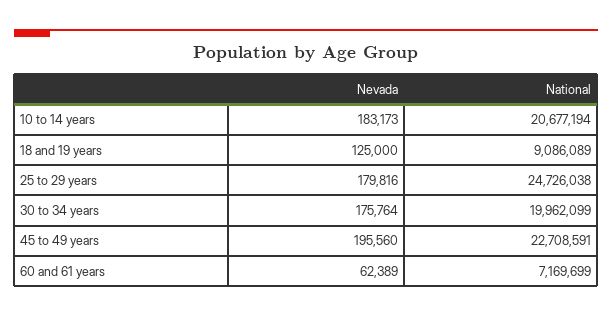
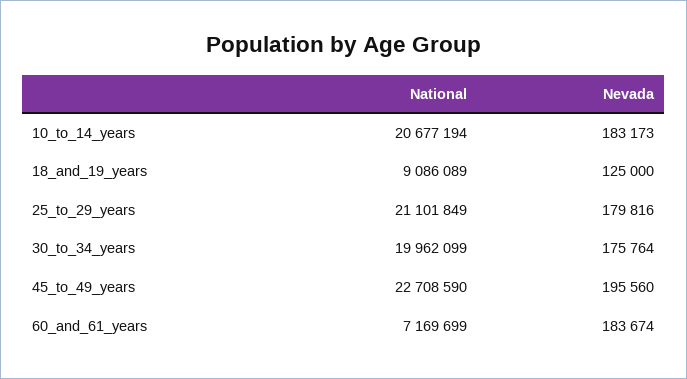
National, 25 to 29 years: 24726038 -> 21101849
National, 45 to 49 years: 22708591 -> 22708590
Nevada, 60 and 61 years: 62389 -> 183674

